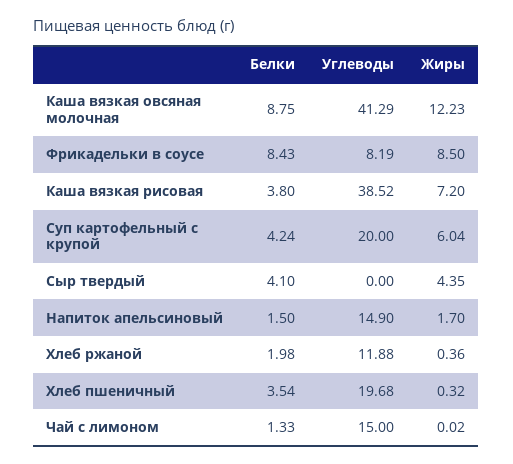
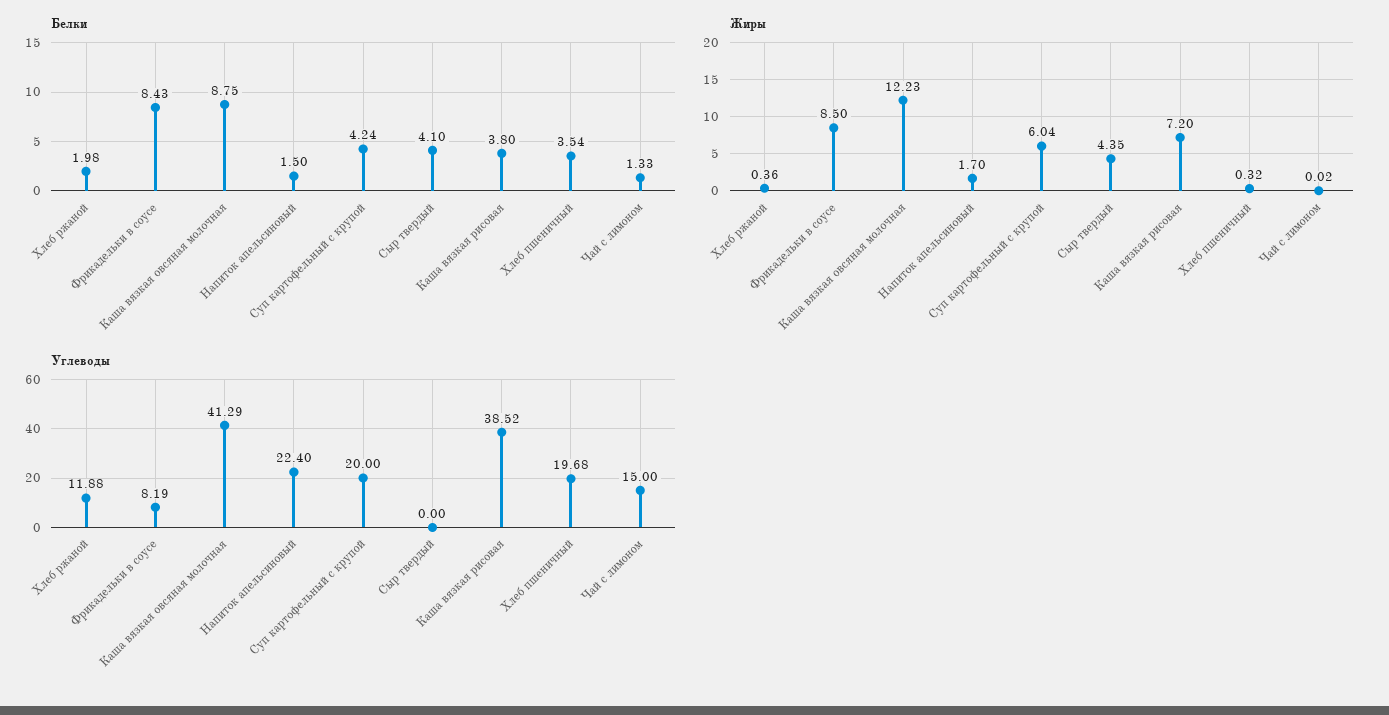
Углеводы, Напиток апельсиновый: 14.9 -> 22.4

